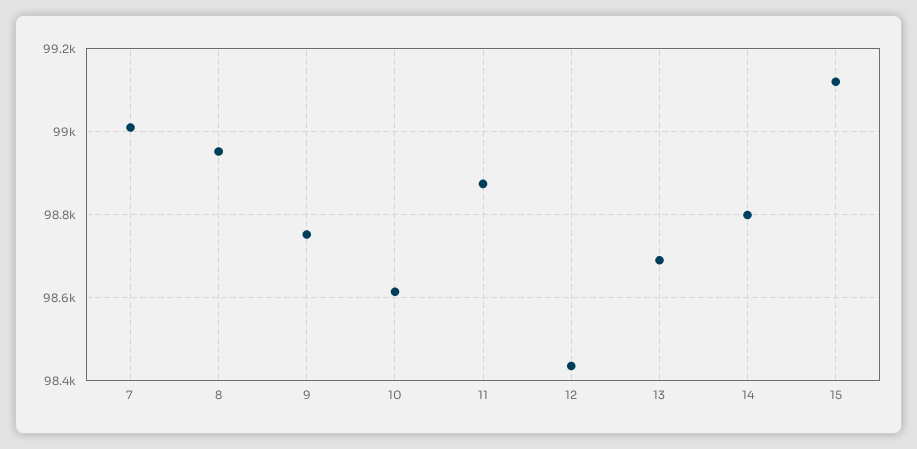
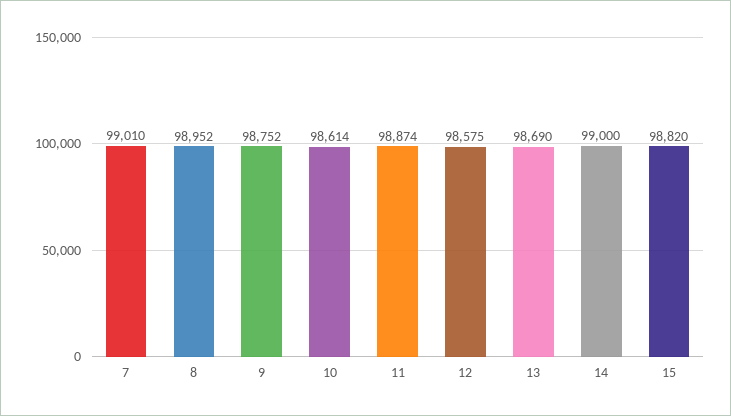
12: 98440 -> 98575
14: 98800 -> 99000
15: 99120 -> 98820

